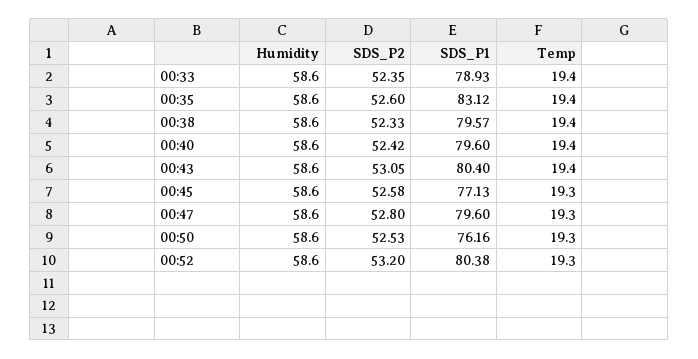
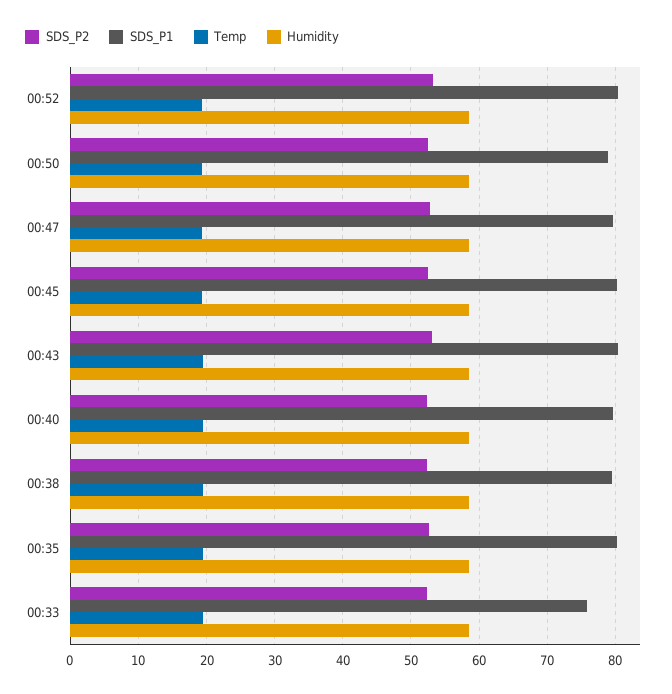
SDS_P1, 00:33: 78.93 -> 76
SDS_P1, 00:35: 83.12 -> 80
SDS_P1, 00:45: 77.13 -> 80
SDS_P1, 00:50: 76.16 -> 79

